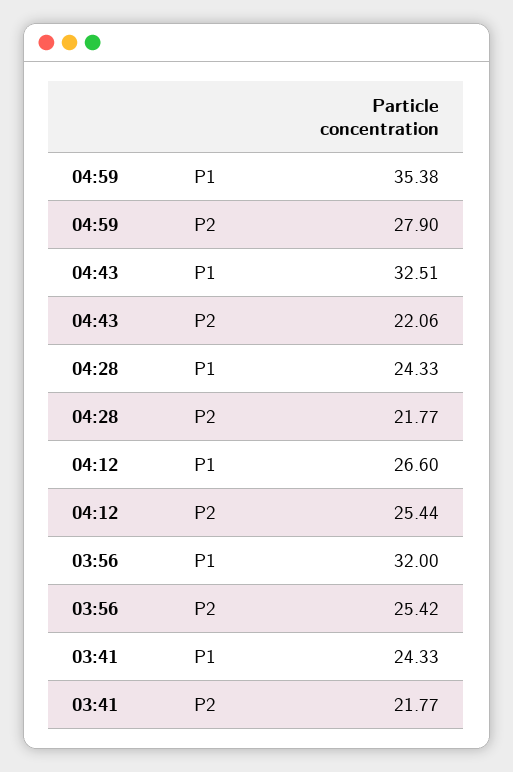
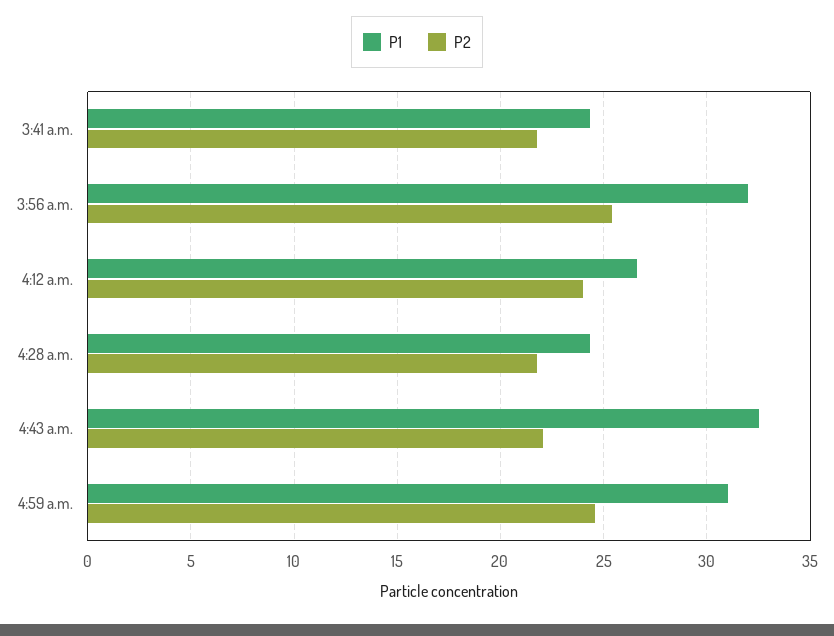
P1, 04:59: 35.38 -> 31
P2, 04:59: 27.9 -> 24.5
P2, 04:12: 25.44 -> 24

